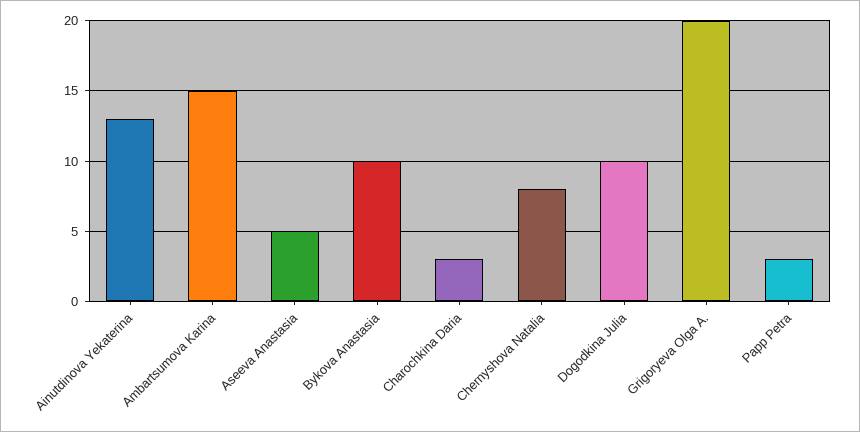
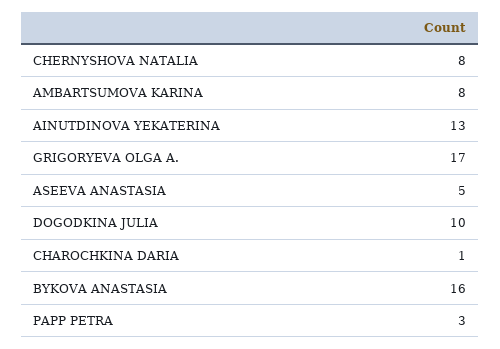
Ambartsumova Karina: 15 -> 8
Bykova Anastasia: 10 -> 16
Charochkina Daria: 3 -> 1
Grigoryeva Olga A.: 20 -> 17

